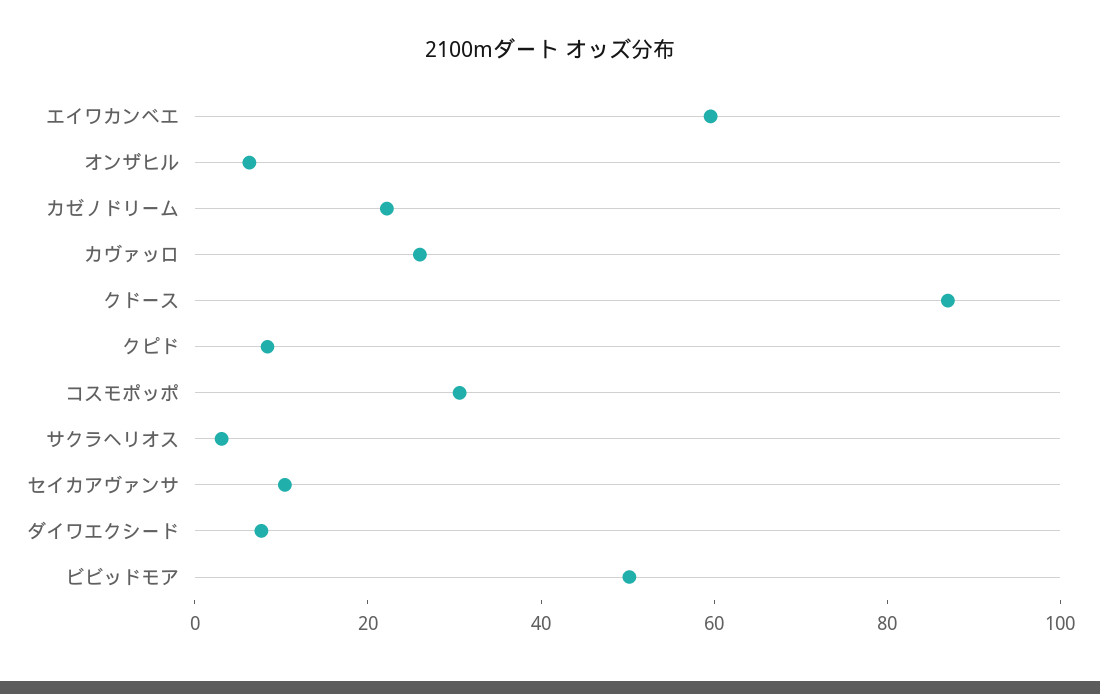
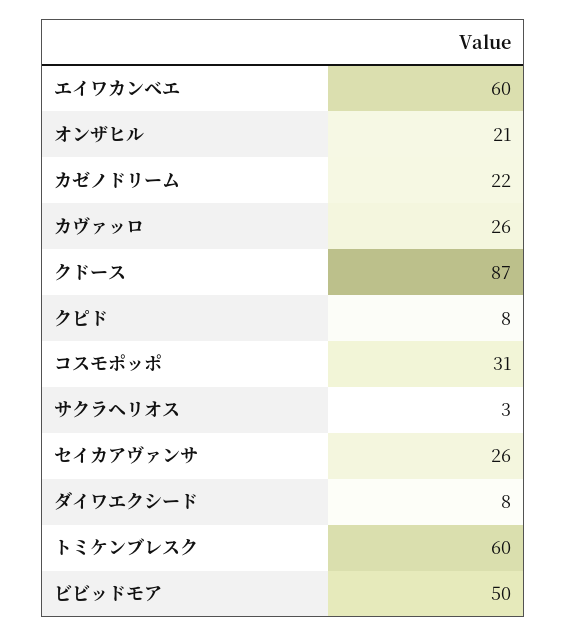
オンザヒル: 5 -> 21
セイカアヴァンサ: 10 -> 26
トミケンブレスク: none -> 60

